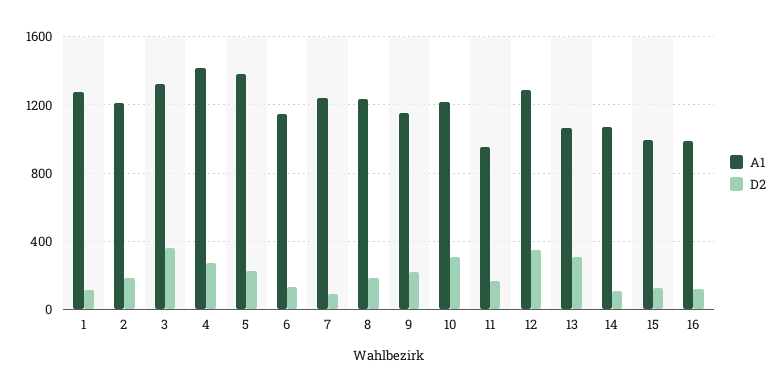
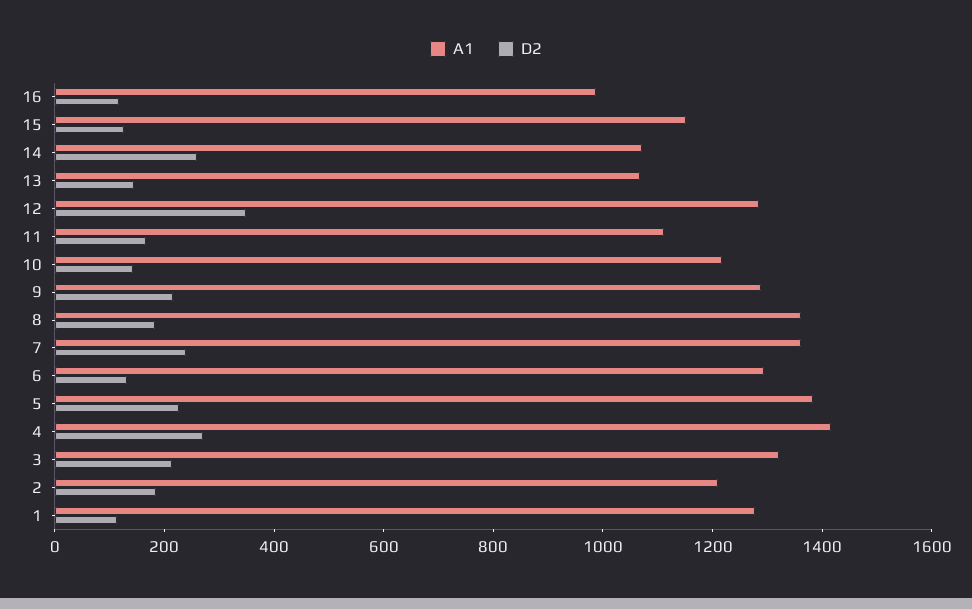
D2, 3: 350 -> 200
A1, 6: 1150 -> 1300
A1, 7: 1250 -> 1350
D2, 7: 100 -> 250
A1, 8: 1250 -> 1350
A1, 9: 1150 -> 1300
D2, 10: 300 -> 150
A1, 11: 950 -> 1100
D2, 13: 300 -> 150
D2, 14: 100 -> 250
A1, 15: 1000 -> 1150

